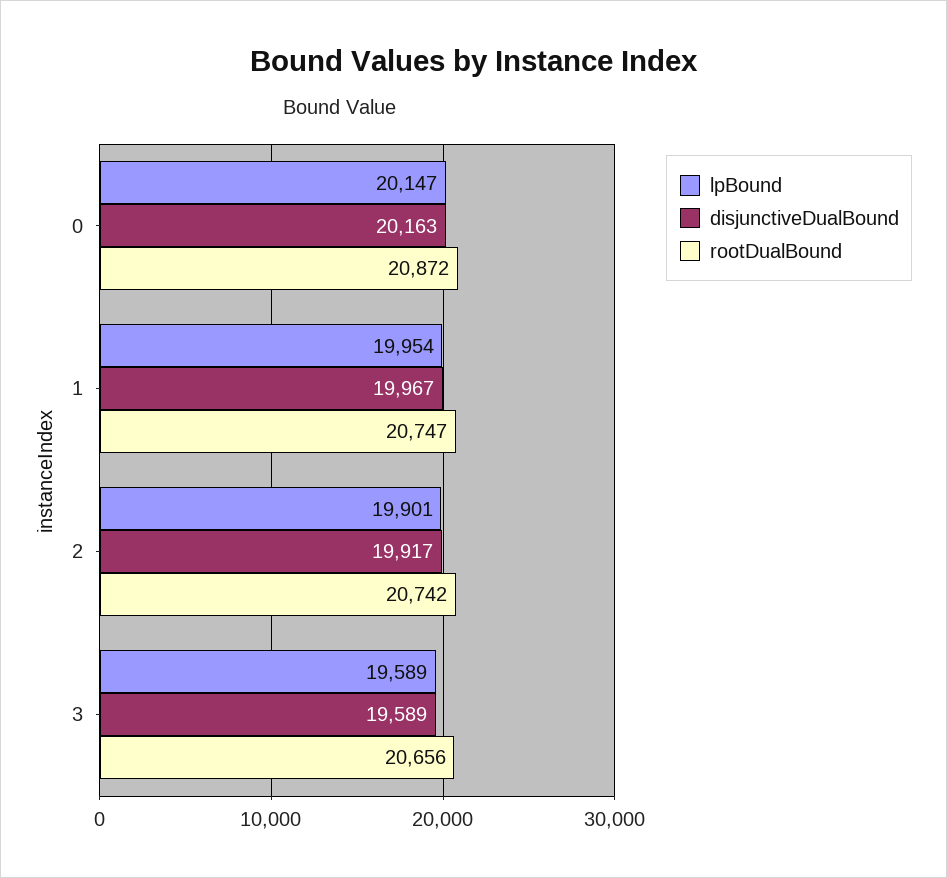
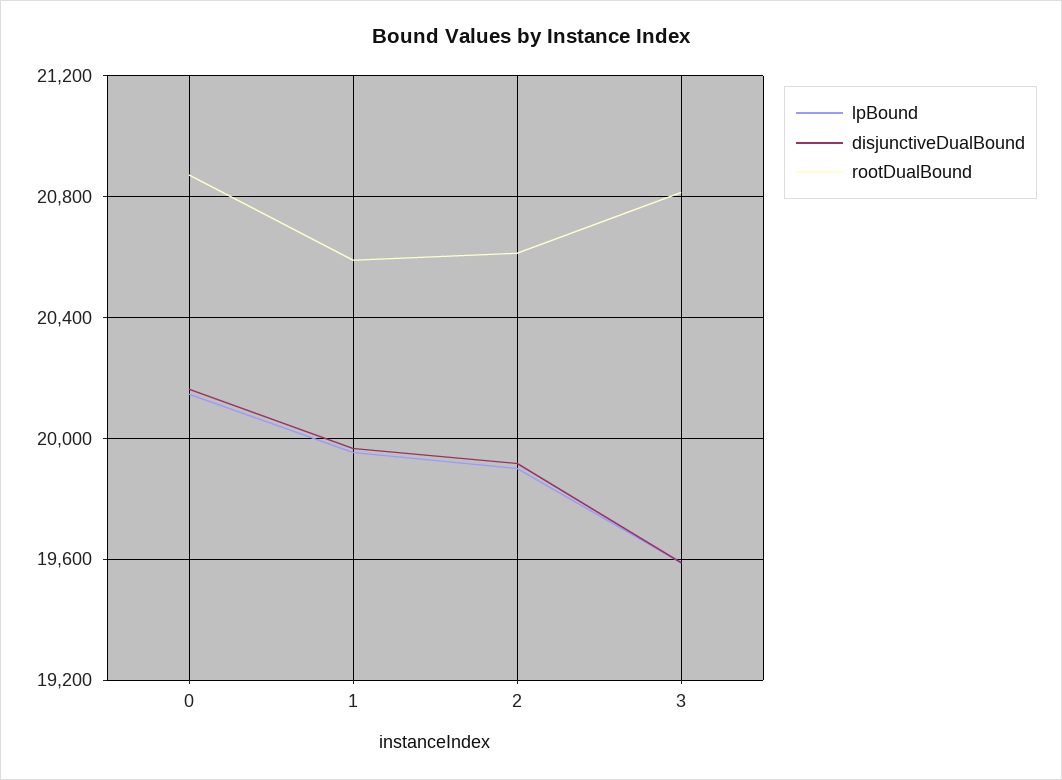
rootDualBound, 1: 20747 -> 20600
rootDualBound, 2: 20742 -> 20600
rootDualBound, 3: 20656 -> 20800

